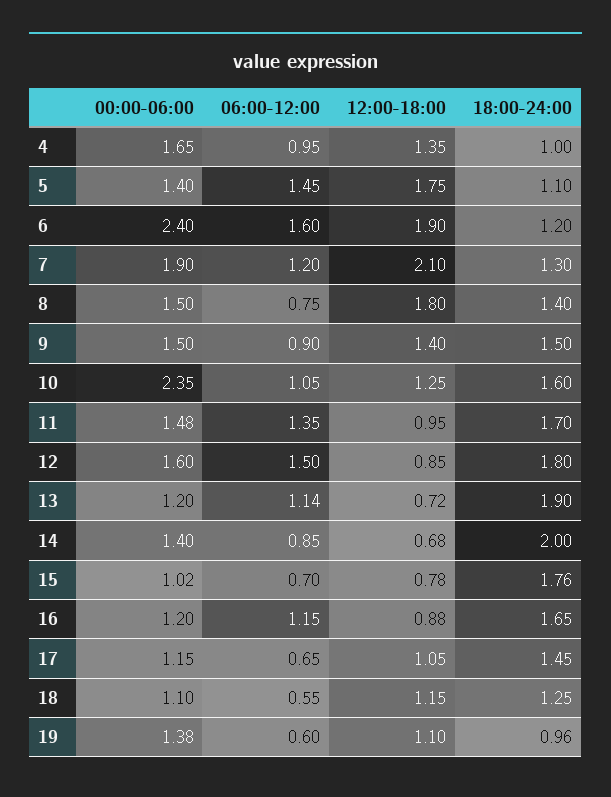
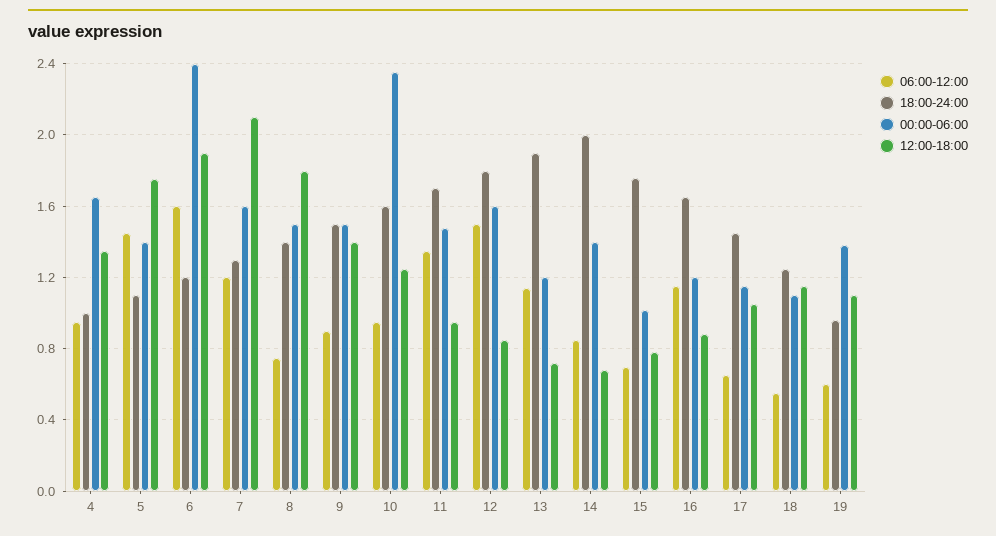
00:00-06:00, 7: 1.9 -> 1.6
06:00-12:00, 10: 1.05 -> 0.95

